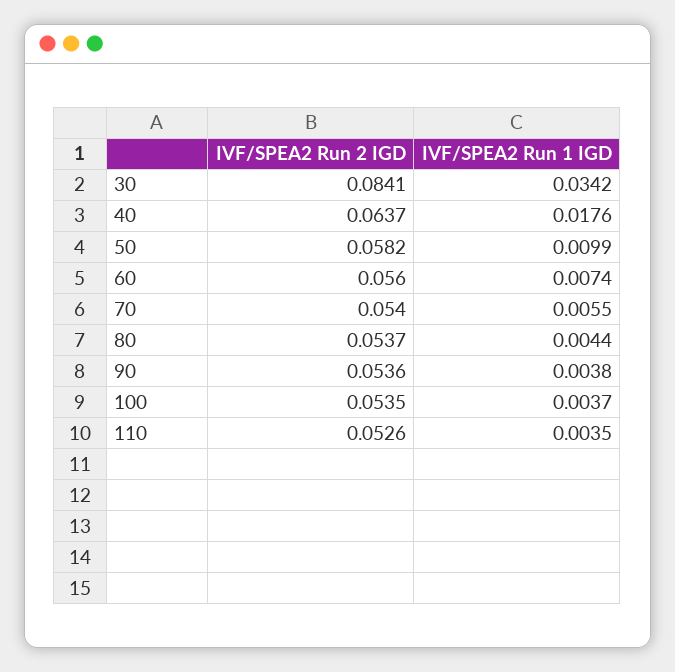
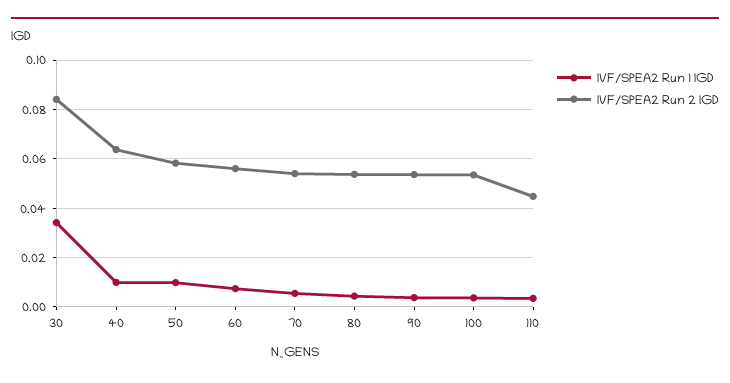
IVF/SPEA2 Run 1 IGD, 40: 0.0176 -> 0.01
IVF/SPEA2 Run 2 IGD, 110: 0.0526 -> 0.045

